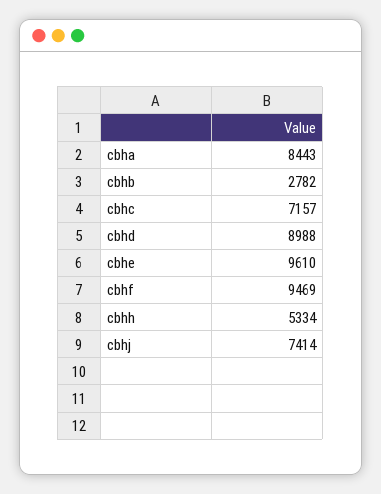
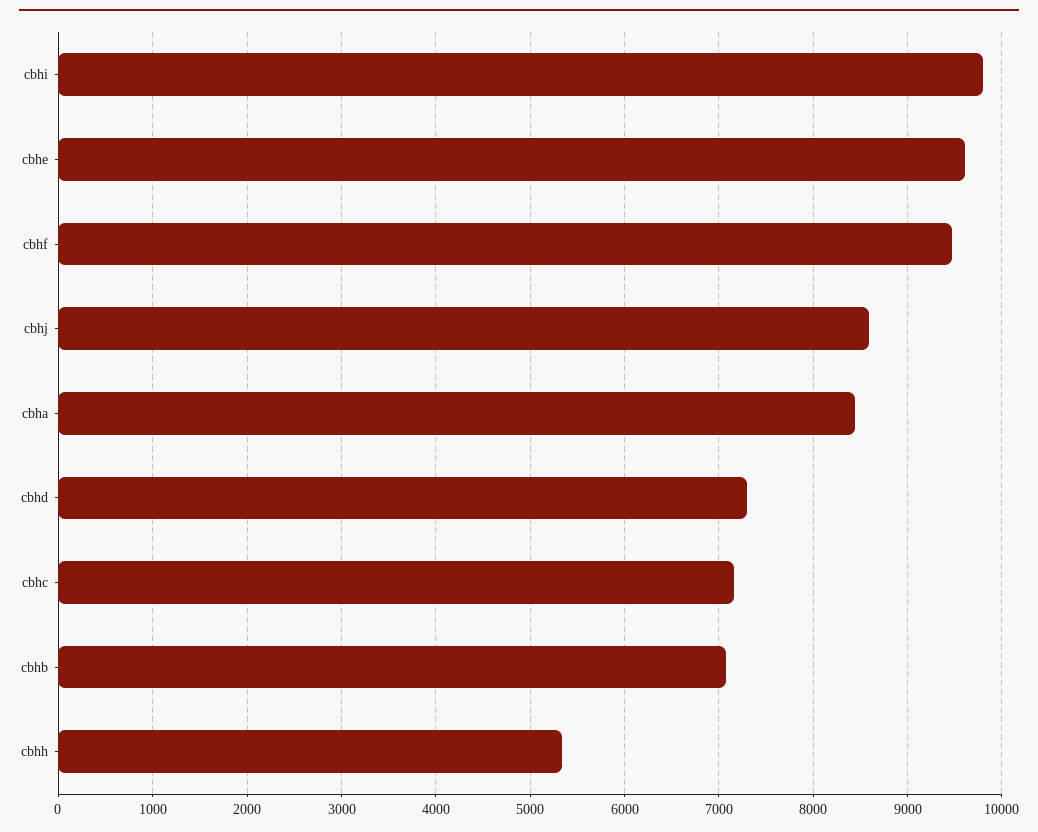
cbhb: 2782 -> 7100
cbhd: 8988 -> 7300
cbhj: 7414 -> 8600
cbhi: none -> 9800

